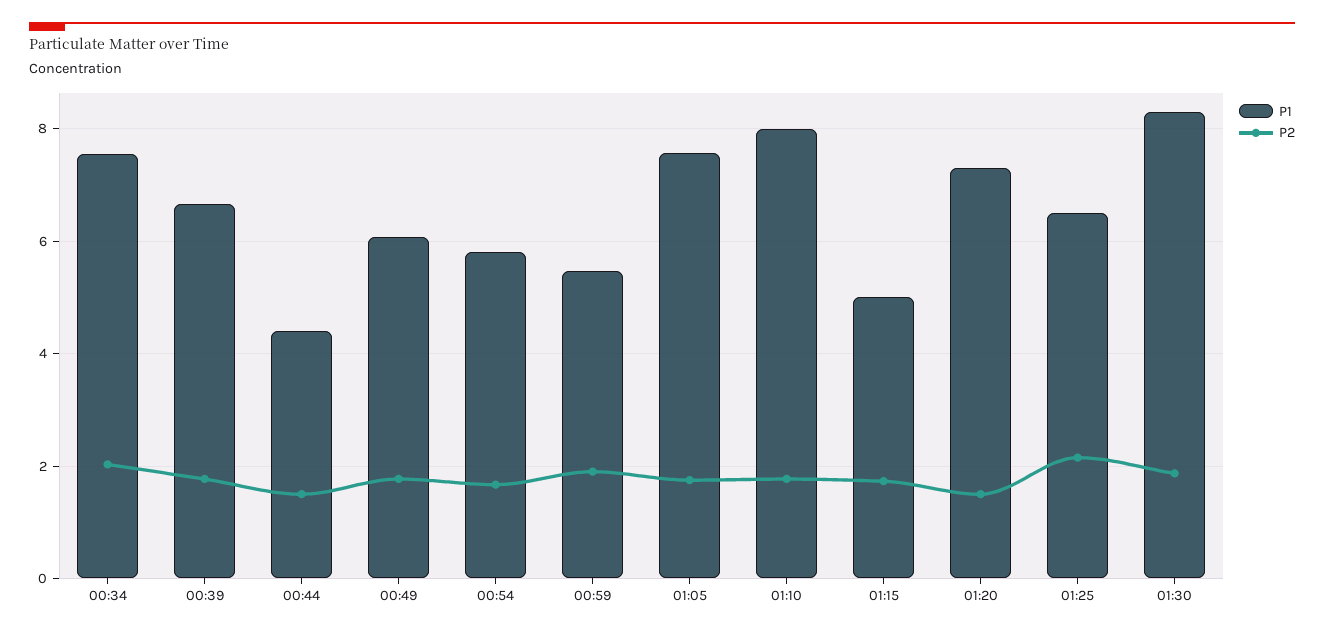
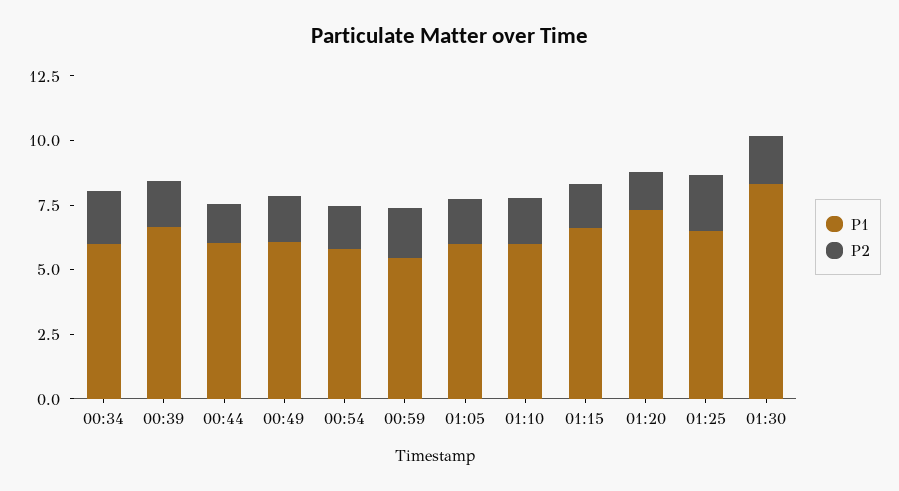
P1, 00:34: 7.6 -> 6
P1, 00:44: 4.4 -> 6
P1, 01:05: 7.6 -> 6
P1, 01:10: 8 -> 6
P1, 01:15: 5 -> 6.5

